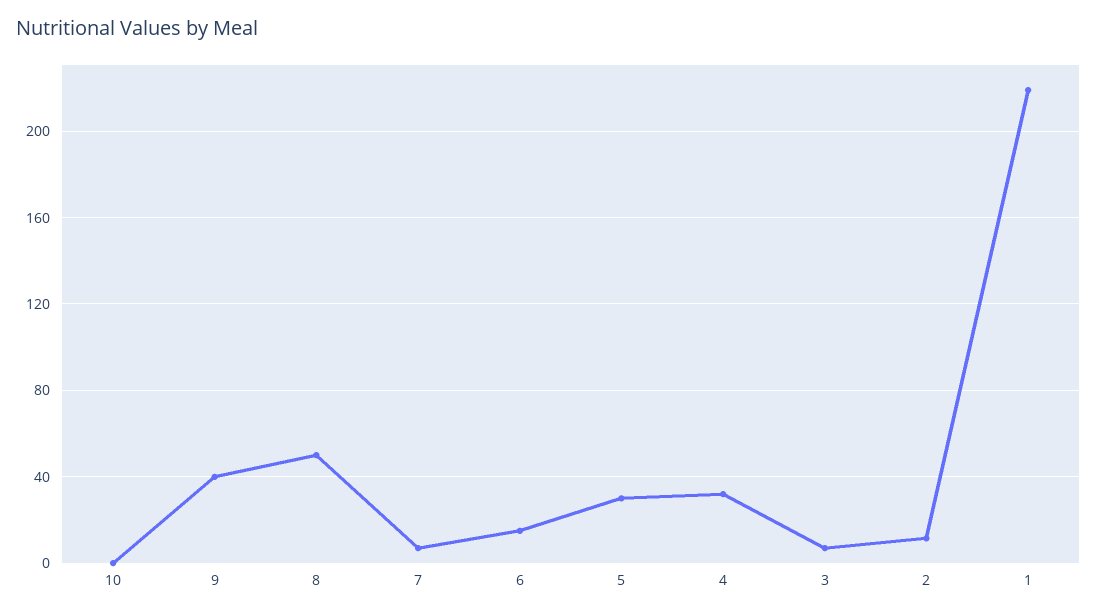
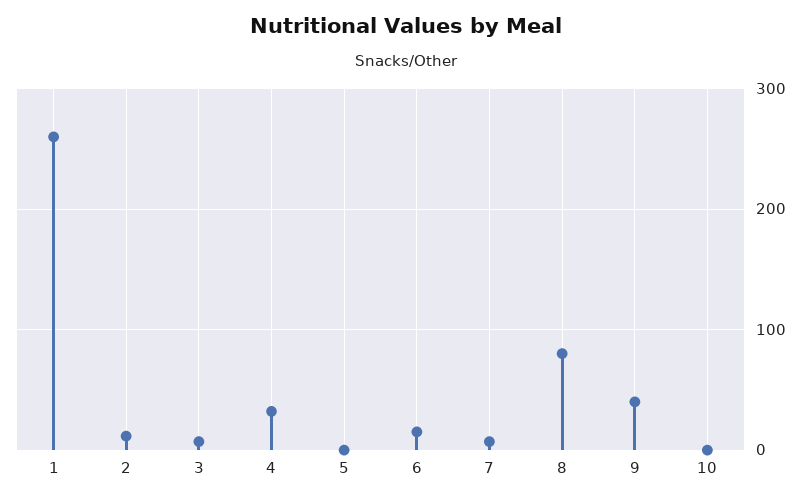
8: 50 -> 80
5: 30 -> 0
1: 220 -> 260

